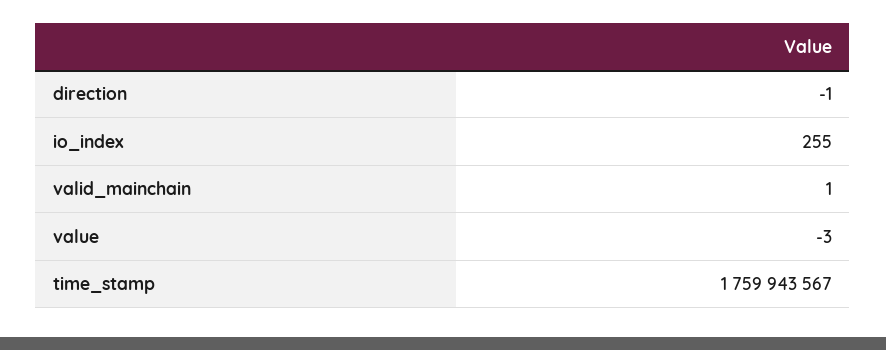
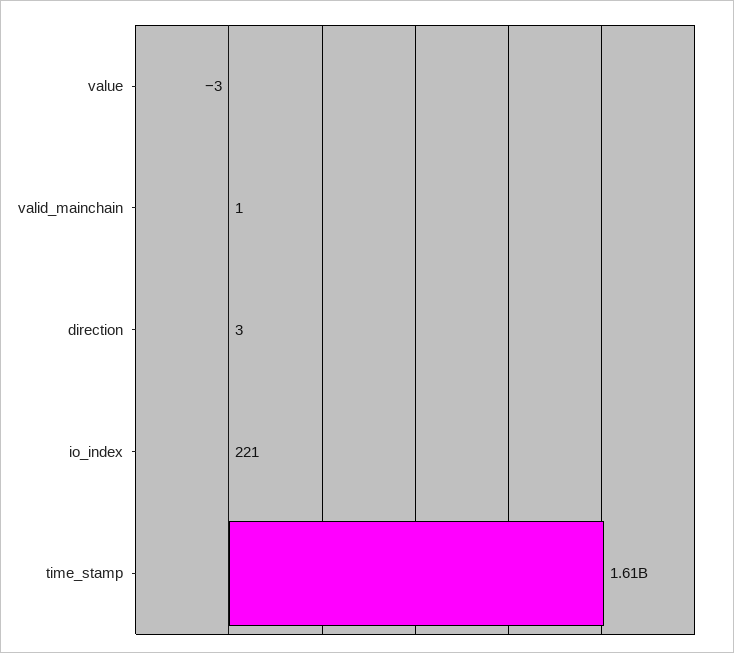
direction: -1 -> 3
io_index: 255 -> 221
time_stamp: 1759943567 -> 1610000000

